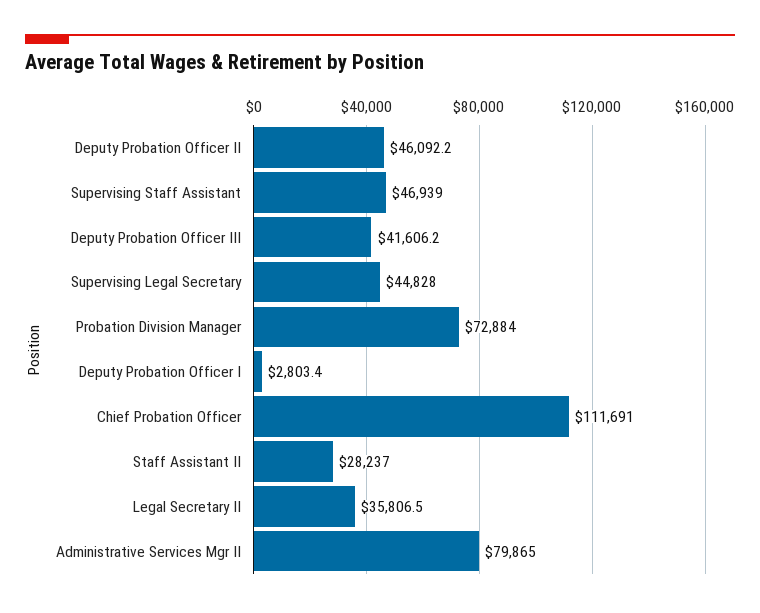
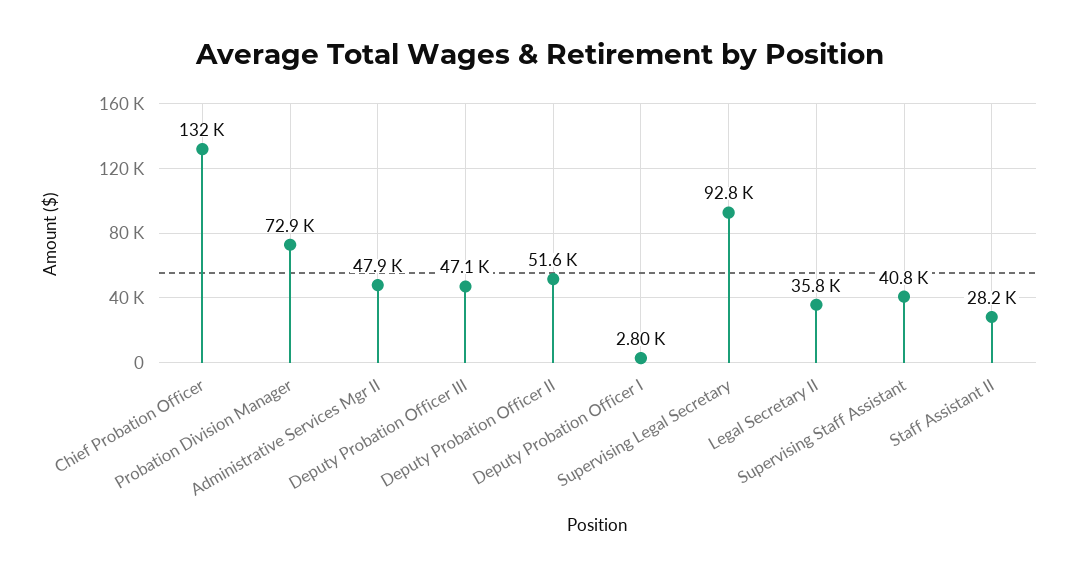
Deputy Probation Officer II: 46092.2 -> 51600
Supervising Staff Assistant: 46939 -> 40800
Deputy Probation Officer III: 41606.2 -> 47100
Supervising Legal Secretary: 44828 -> 92800
Chief Probation Officer: 111691 -> 132000
Administrative Services Mgr II: 79865 -> 47900

